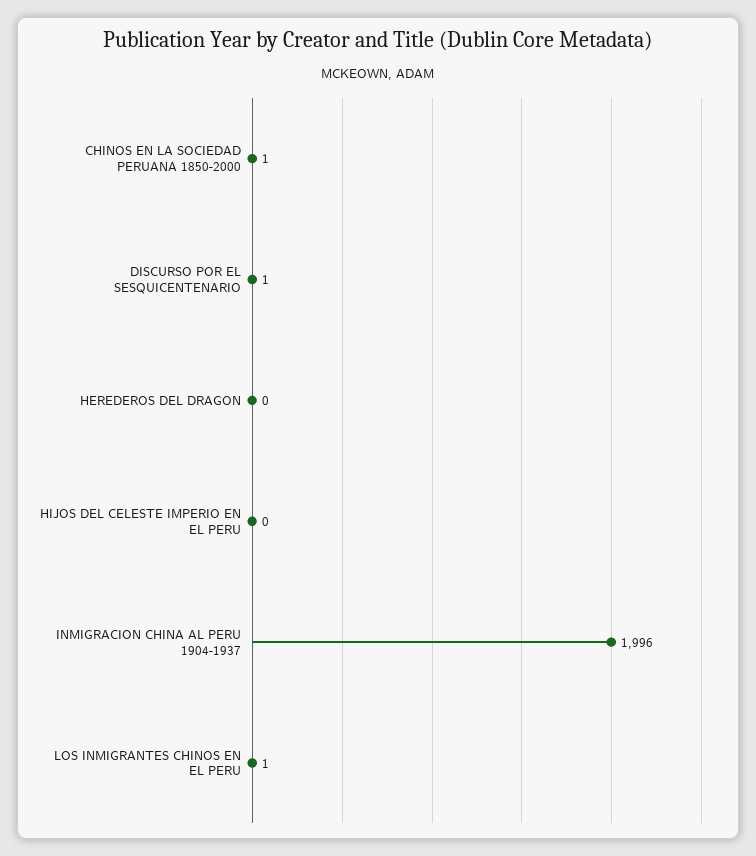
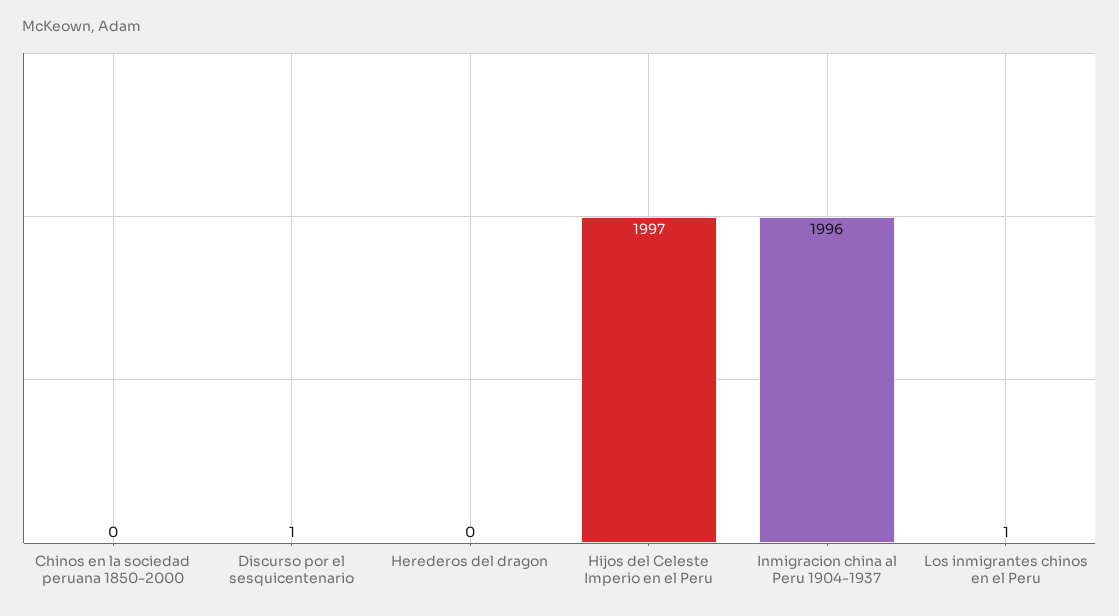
CHINOS EN LA SOCIEDAD PERUANA 1850-2000: 1 -> 0
HIJOS DEL CELESTE IMPERIO EN EL PERU: 0 -> 1997

